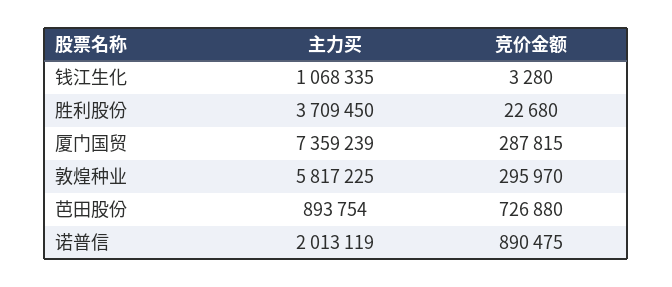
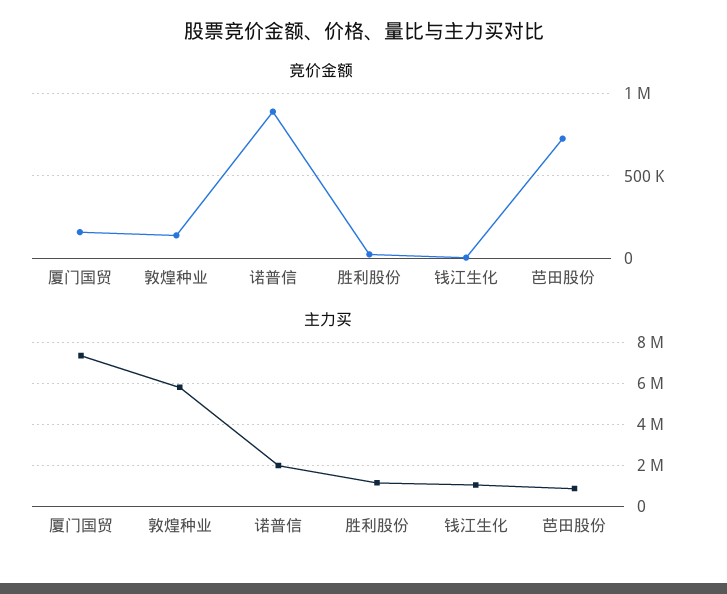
主力买, 胜利股份: 3709450 -> 1000000
竞价金额, 厦门国贸: 287815 -> 150000
竞价金额, 敦煌种业: 295970 -> 150000

